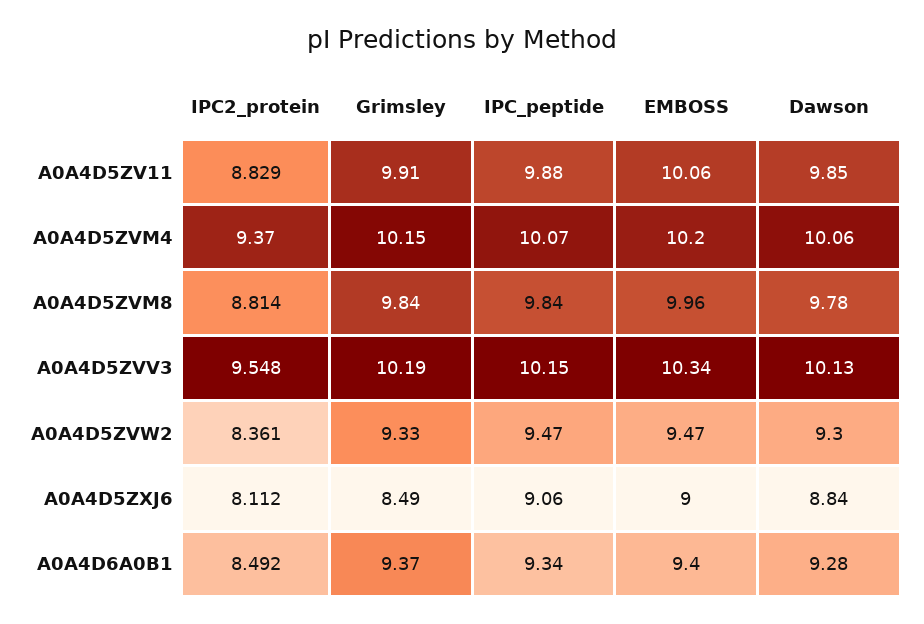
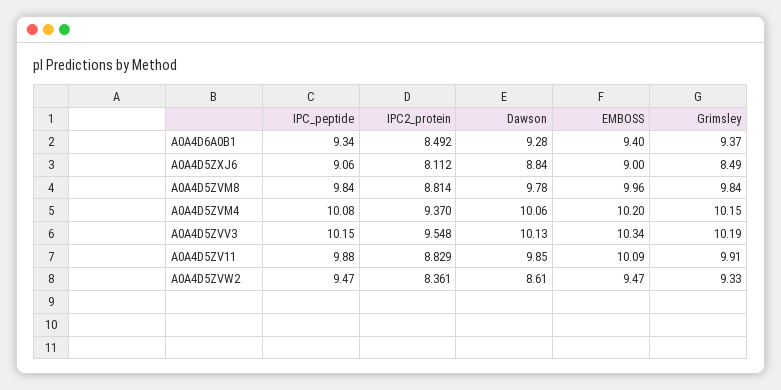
EMBOSS, A0A4D5ZV11: 10.06 -> 10.09
IPC_peptide, A0A4D5ZVM4: 10.07 -> 10.08
Dawson, A0A4D5ZVW2: 9.3 -> 8.61

